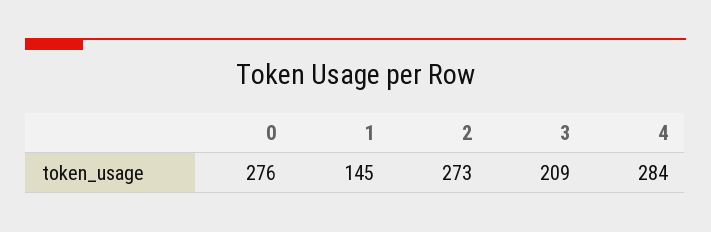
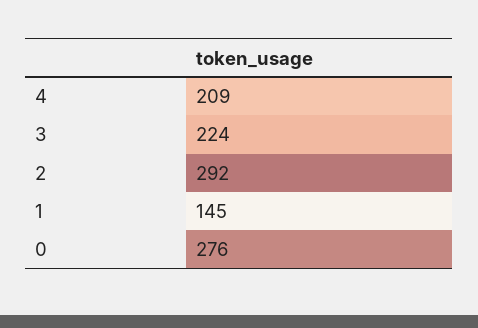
2: 273 -> 292
3: 209 -> 224
4: 284 -> 209

